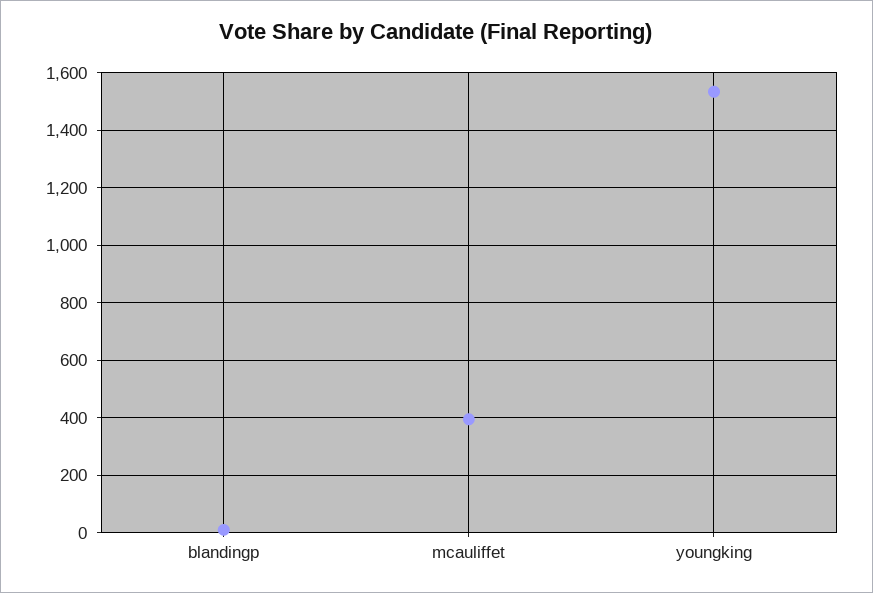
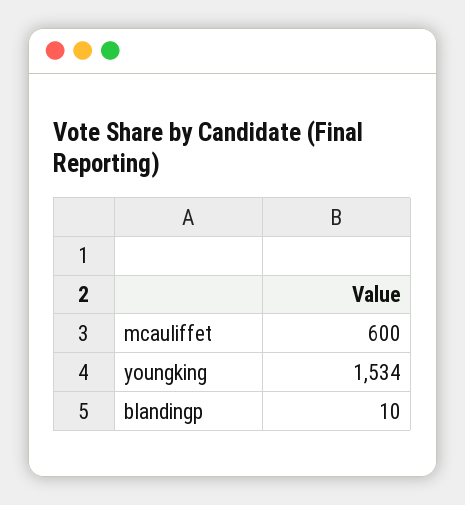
mcauliffet: 400 -> 600

